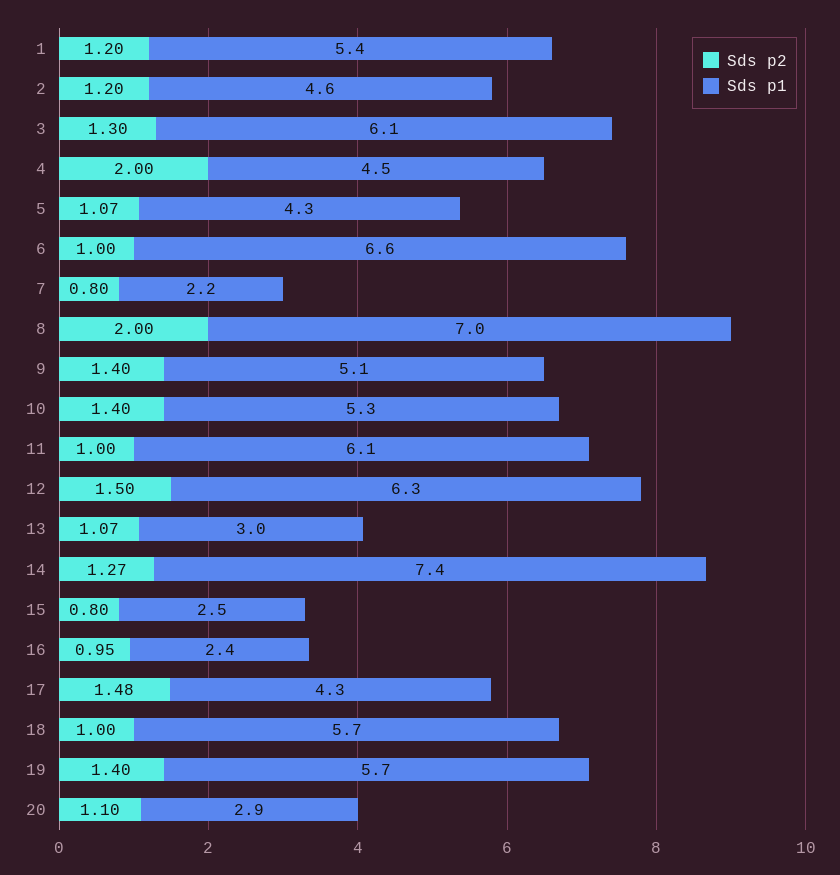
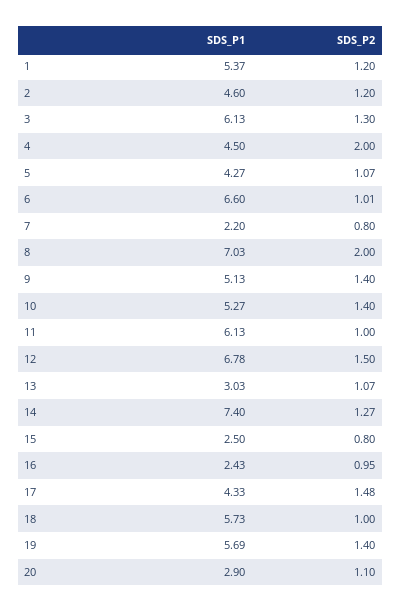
Sds p2, 6: 1 -> 1.01
Sds p1, 12: 6.3 -> 6.78

